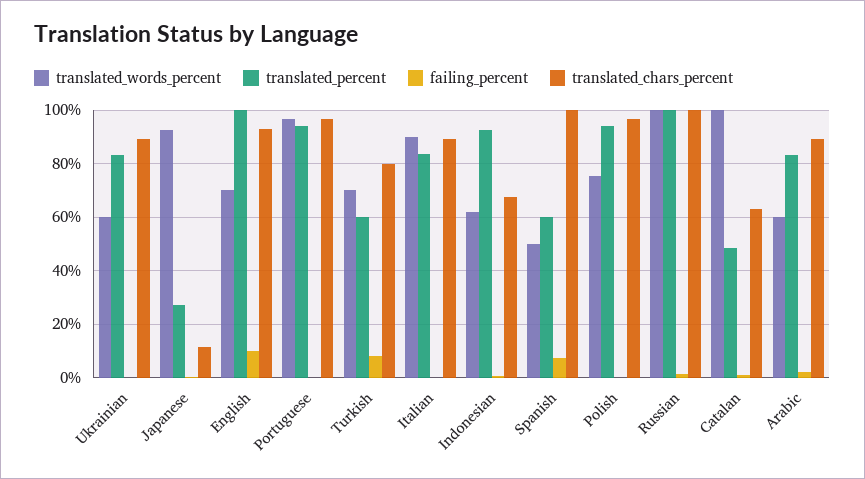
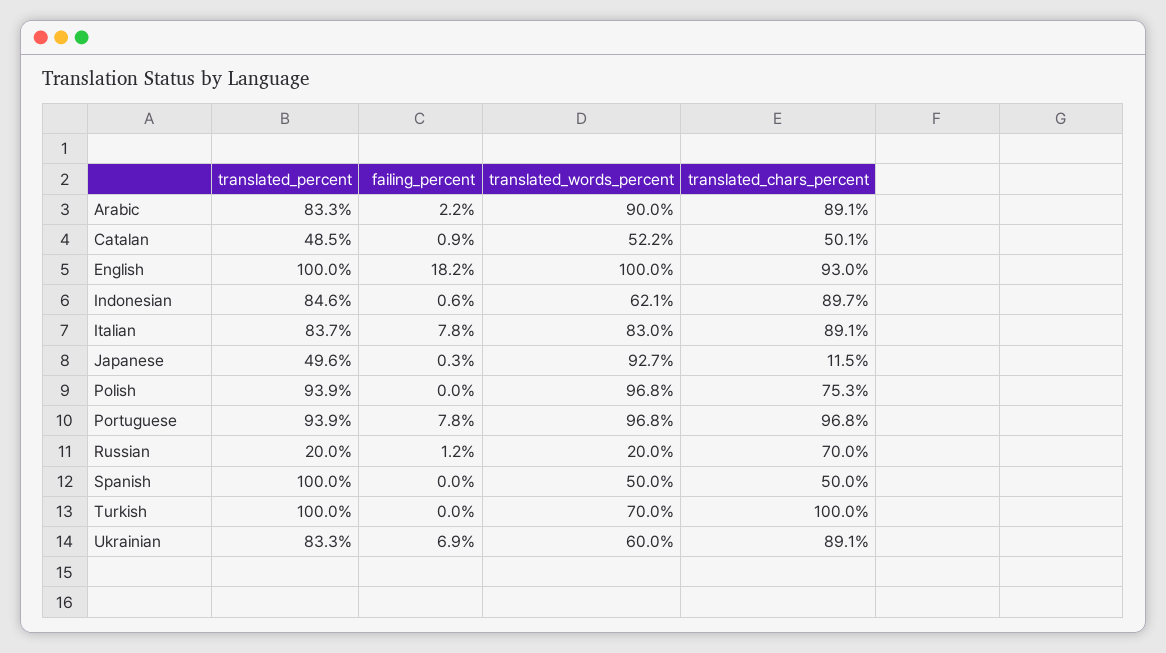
failing_percent, Ukrainian: 0 -> 6.9
translated_percent, Japanese: 27.5 -> 49.6
translated_words_percent, English: 70 -> 100
failing_percent, English: 10 -> 18.2
failing_percent, Portuguese: 0 -> 7.8
translated_percent, Turkish: 60 -> 100
failing_percent, Turkish: 7.5 -> 0
translated_chars_percent, Turkish: 80 -> 100
translated_words_percent, Italian: 90 -> 83
failing_percent, Italian: 0 -> 7.8
translated_percent, Indonesian: 92.5 -> 84.6
translated_chars_percent, Indonesian: 67.5 -> 89.7
translated_percent, Spanish: 60 -> 100
failing_percent, Spanish: 7.5 -> 0
translated_chars_percent, Spanish: 100 -> 50
translated_words_percent, Polish: 75 -> 96.8
translated_chars_percent, Polish: 97.5 -> 75.3
translated_words_percent, Russian: 100 -> 20
translated_percent, Russian: 100 -> 20
translated_chars_percent, Russian: 100 -> 70
translated_words_percent, Catalan: 100 -> 52.2
translated_chars_percent, Catalan: 62.5 -> 50.1
translated_words_percent, Arabic: 60 -> 90

